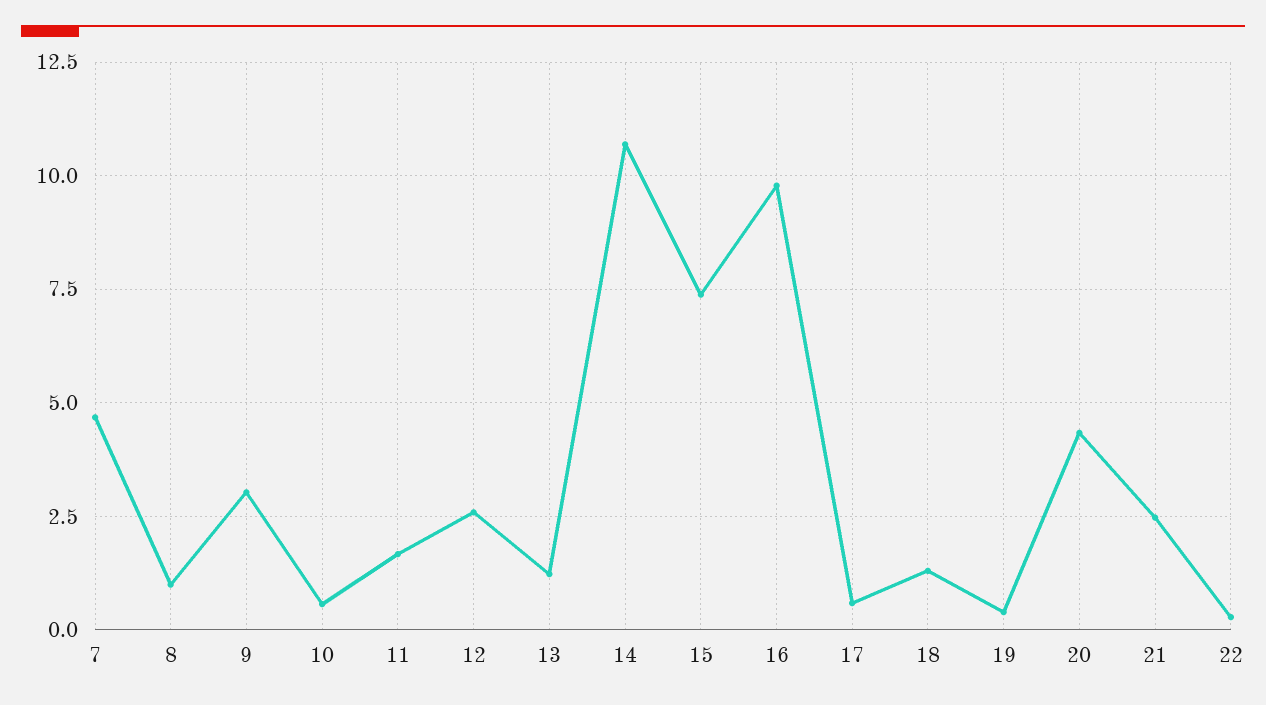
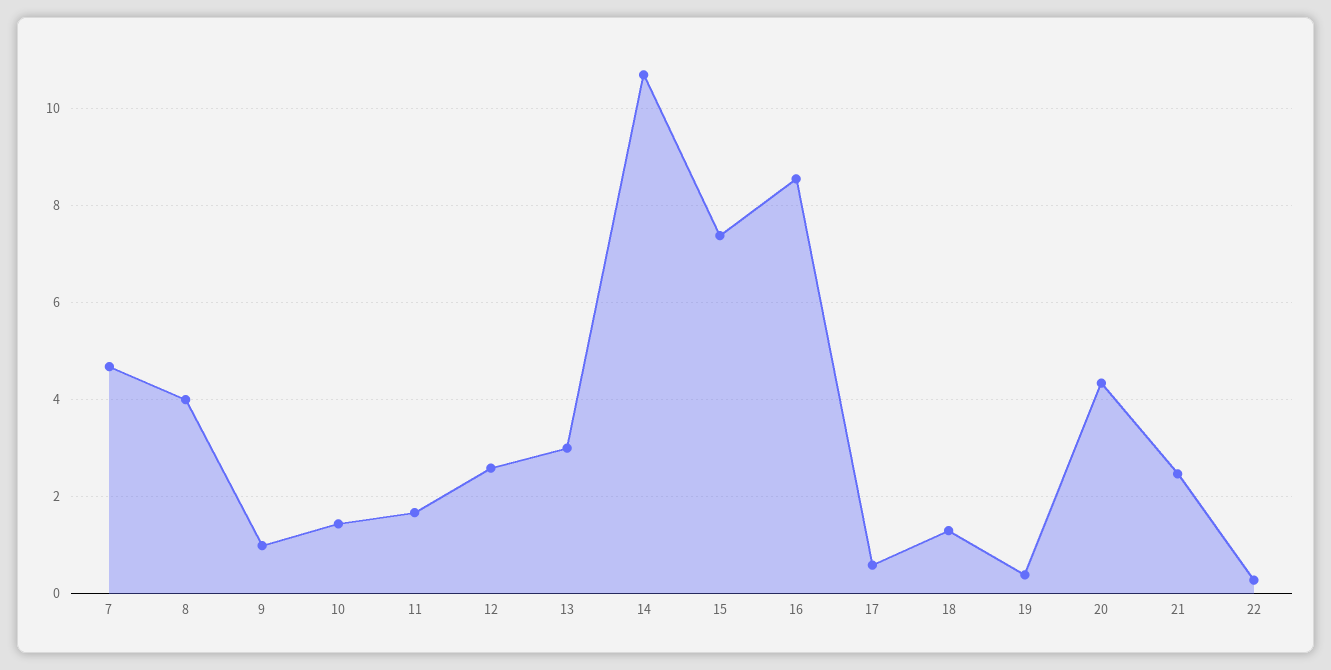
8: 1 -> 4
9: 3 -> 1
10: 0.5 -> 1.4
13: 1.25 -> 3
16: 9.75 -> 8.6

